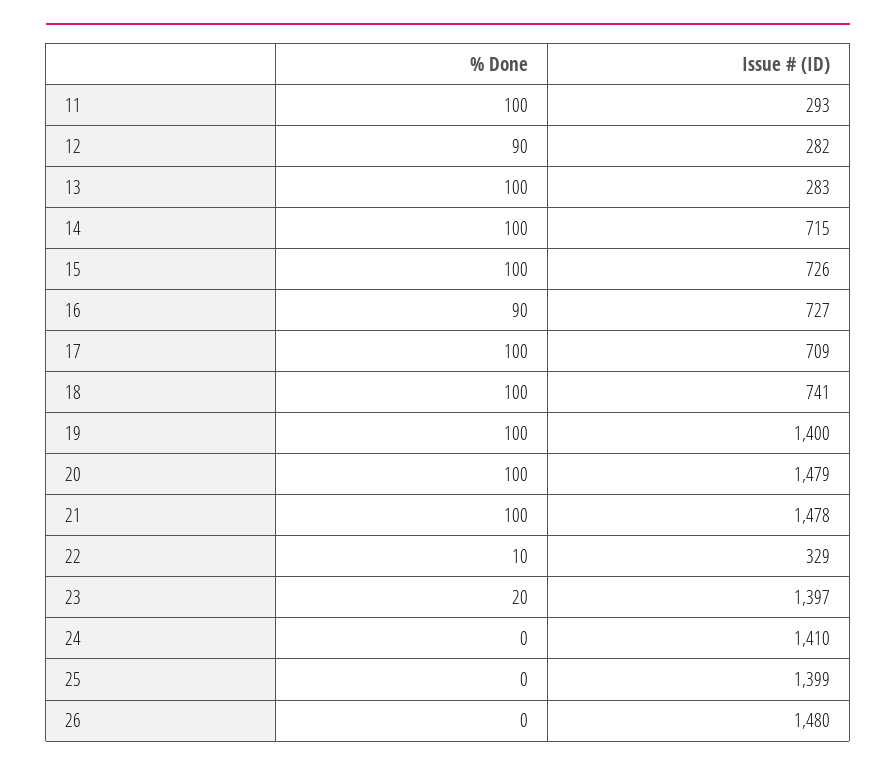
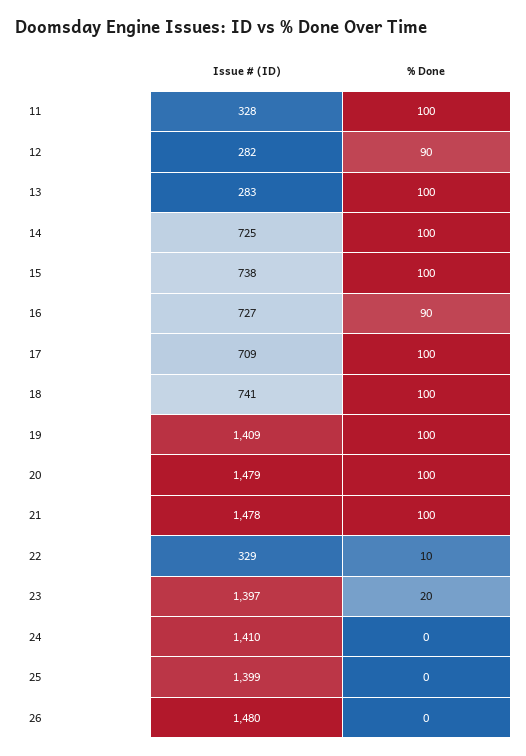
Issue # (ID), 11: 293 -> 328
Issue # (ID), 14: 715 -> 725
Issue # (ID), 15: 726 -> 738
Issue # (ID), 19: 1400 -> 1409

